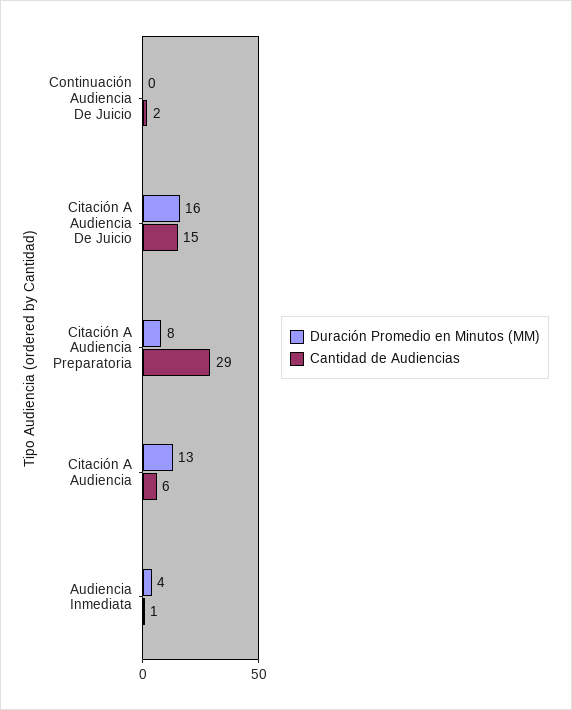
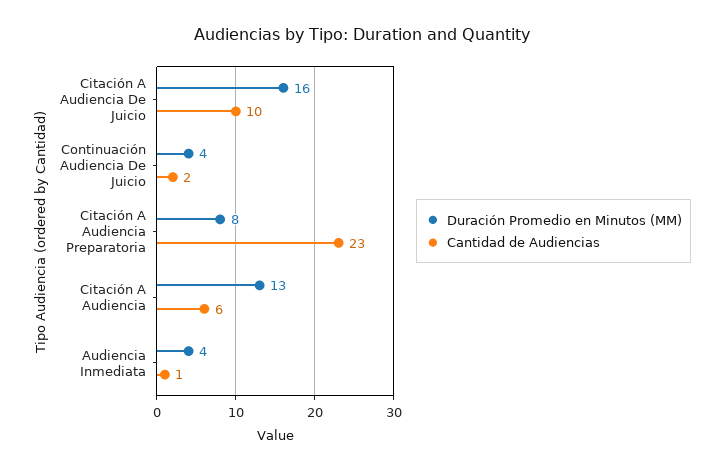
Duración Promedio en Minutos (MM), Continuación Audiencia De Juicio: 0 -> 4
Cantidad de Audiencias, Citación A Audiencia De Juicio: 15 -> 10
Cantidad de Audiencias, Citación A Audiencia Preparatoria: 29 -> 23

